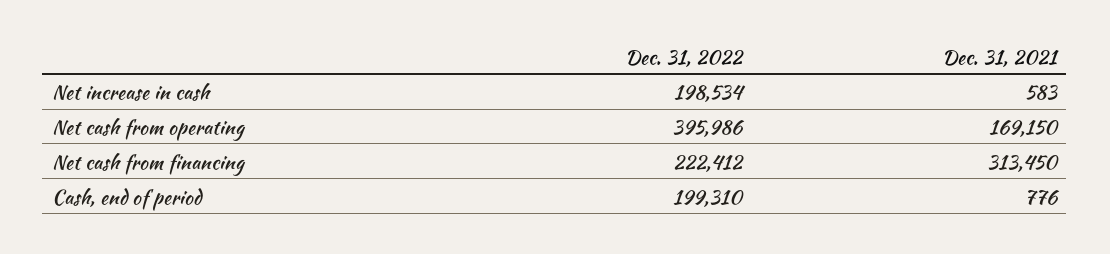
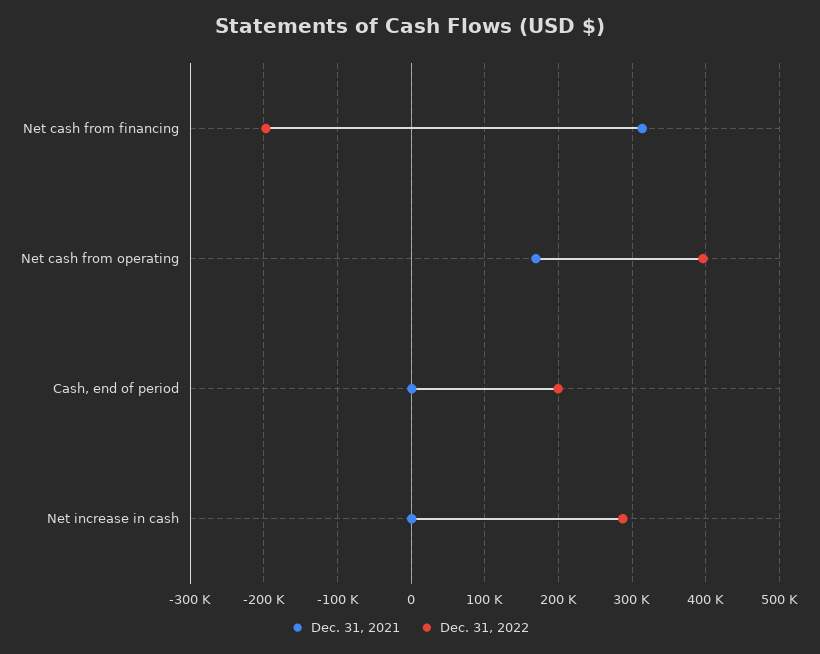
Dec. 31, 2022, Net increase in cash: 198534 -> 290000
Dec. 31, 2022, Net cash from financing: 222412 -> -200000

